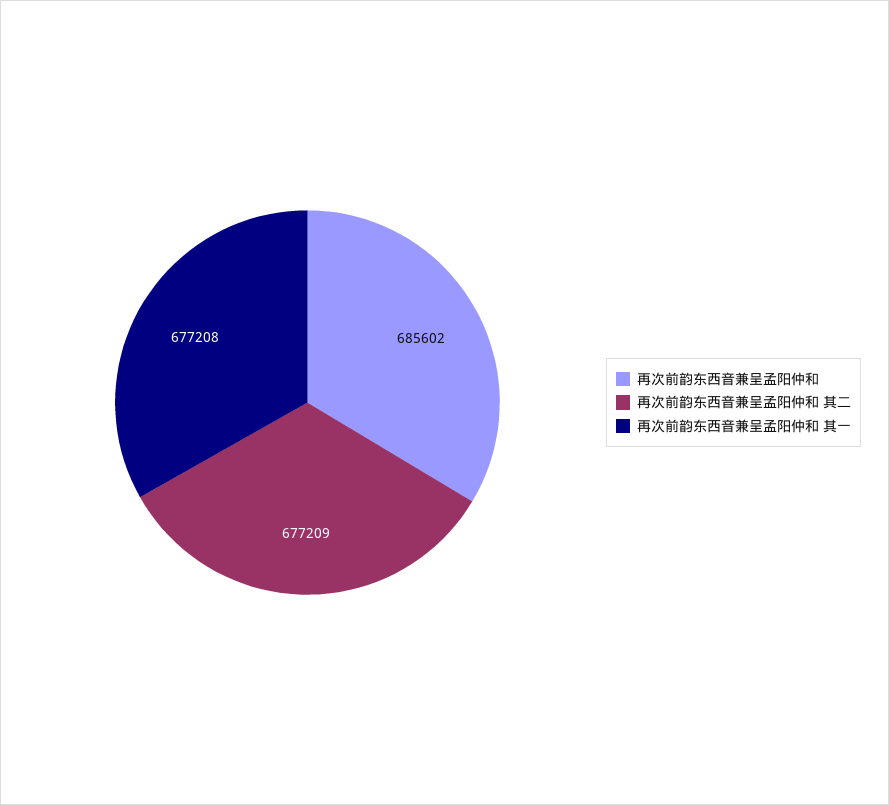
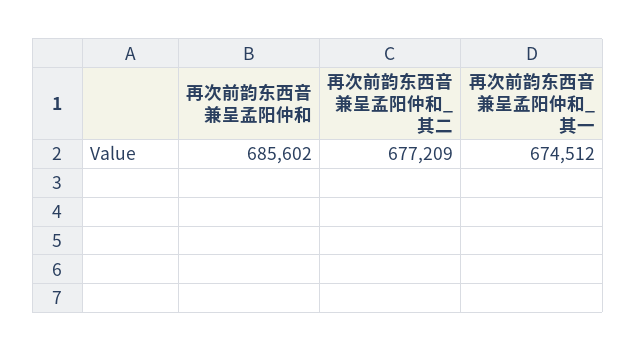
再次前韵东西音兼呈孟阳仲和 其一: 677208 -> 674512

